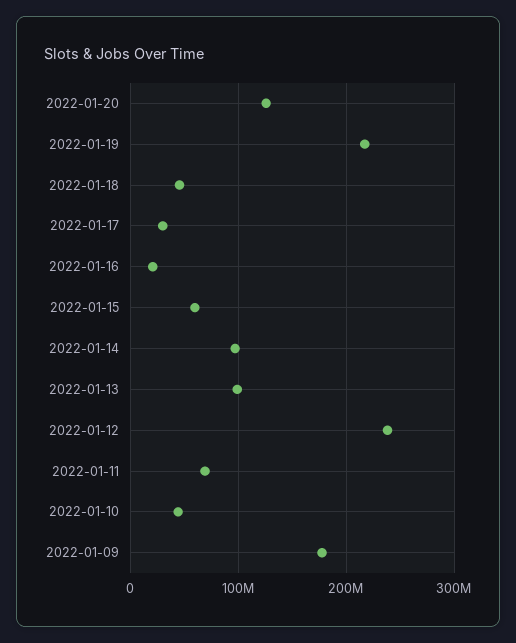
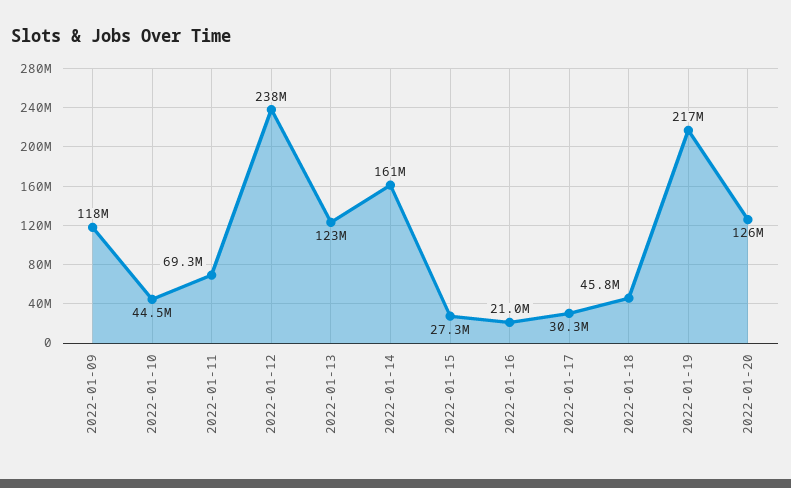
2022-01-15: 60000000 -> 27300000
2022-01-14: 100000000 -> 161000000
2022-01-13: 100000000 -> 123000000
2022-01-09: 180000000 -> 118000000

